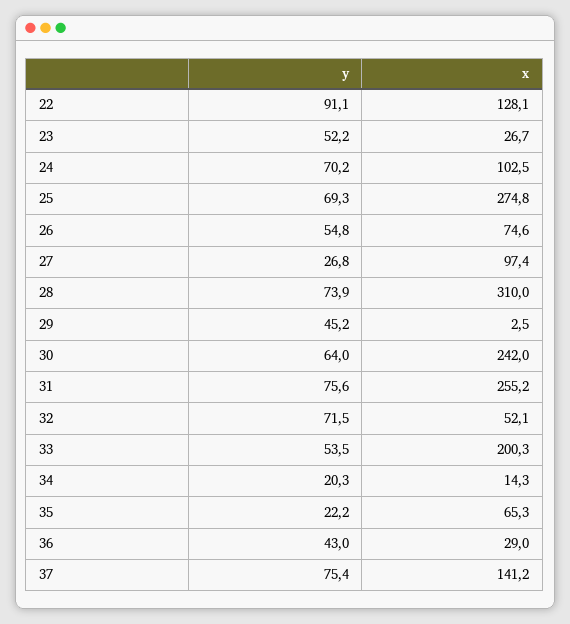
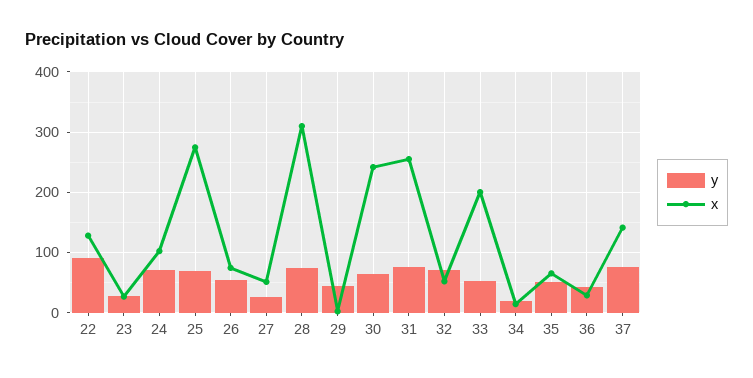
y, 23: 52.2 -> 30
x, 27: 97.4 -> 50
y, 35: 22.2 -> 50

